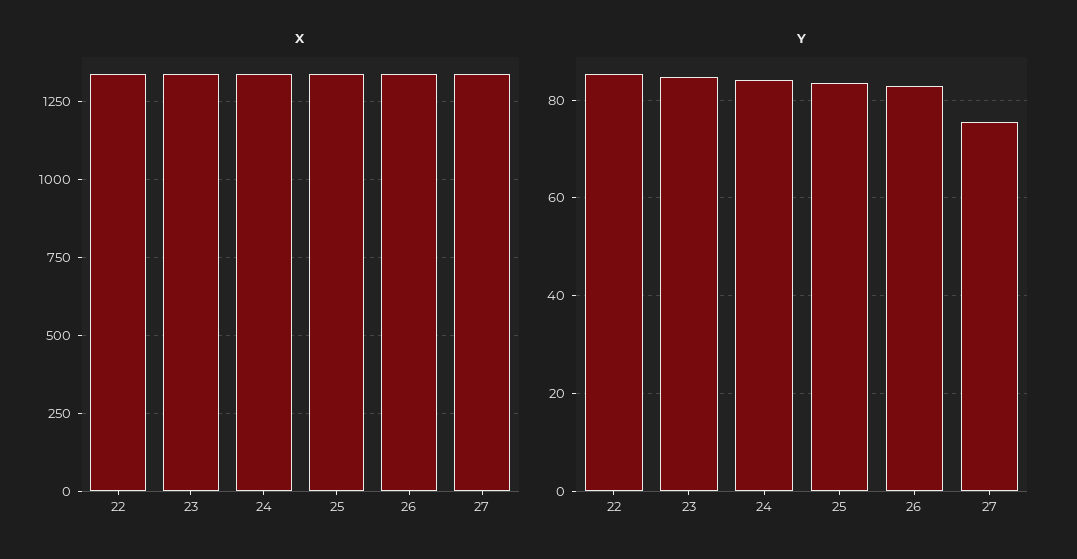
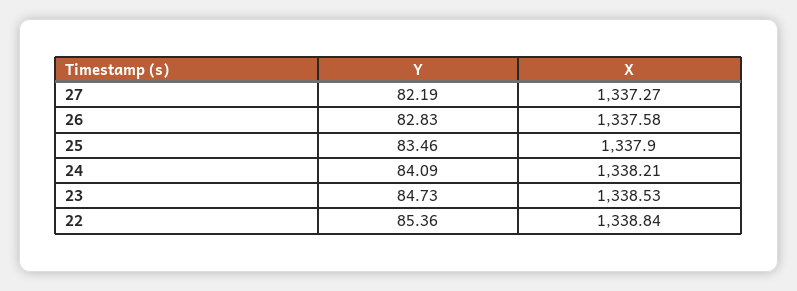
Y, 27: 76 -> 82.19

